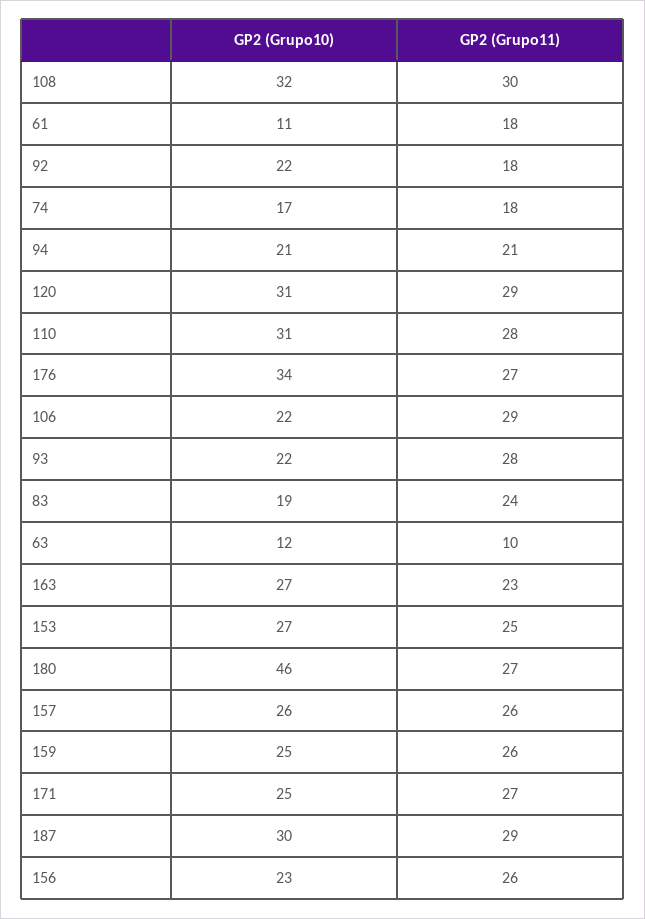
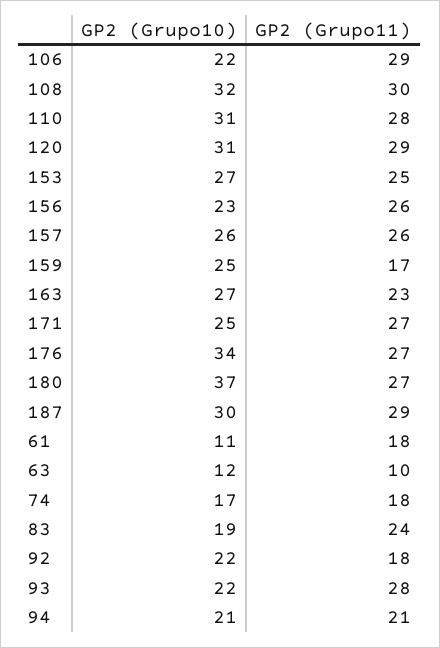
GP2 (Grupo10), 180: 46 -> 37
GP2 (Grupo11), 159: 26 -> 17

